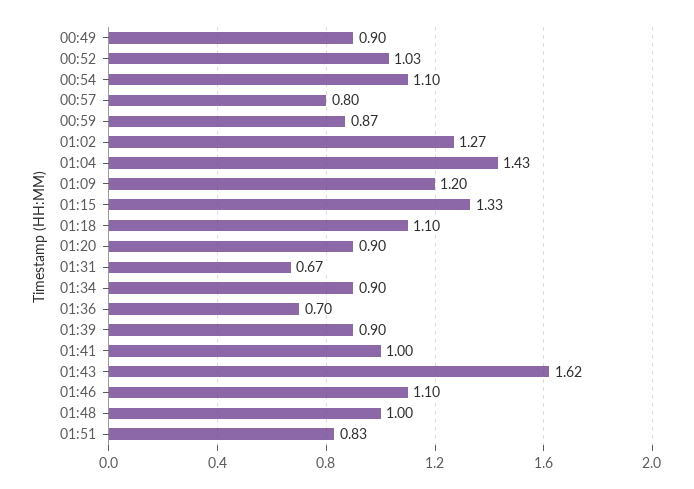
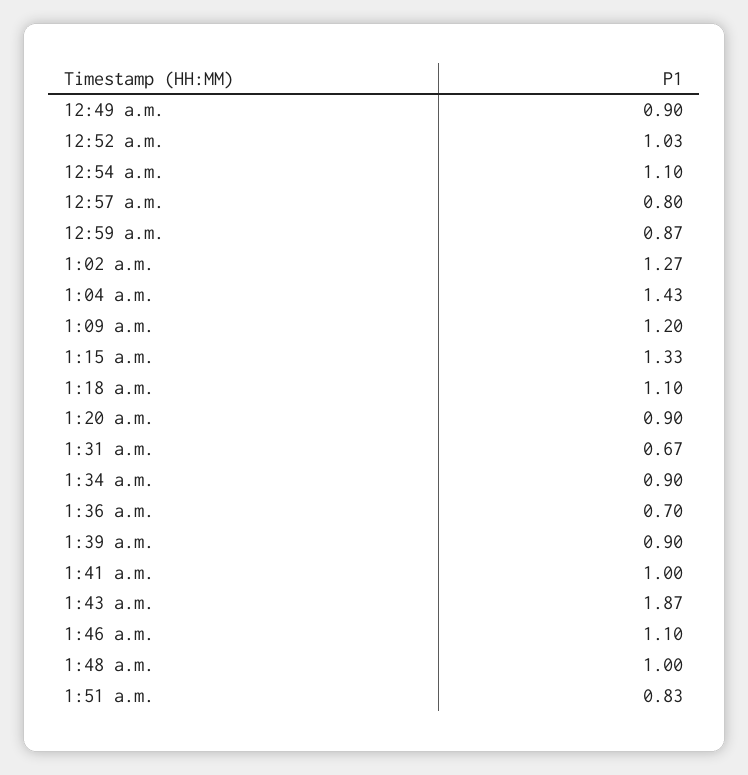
01:43: 1.62 -> 1.87

